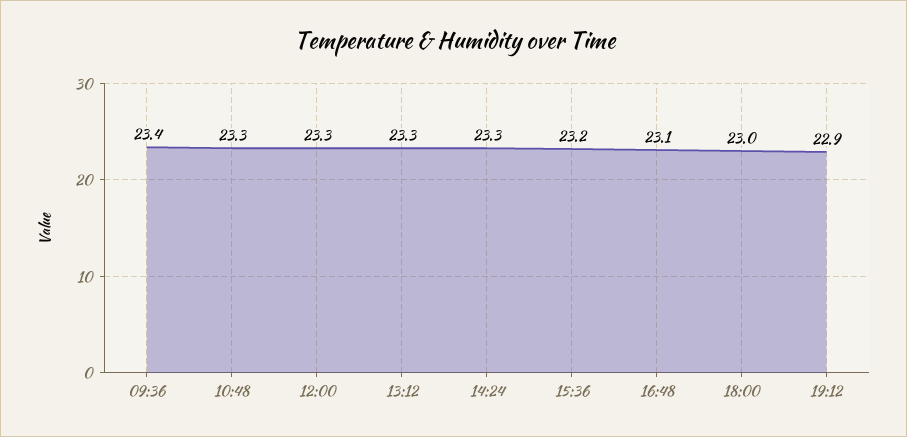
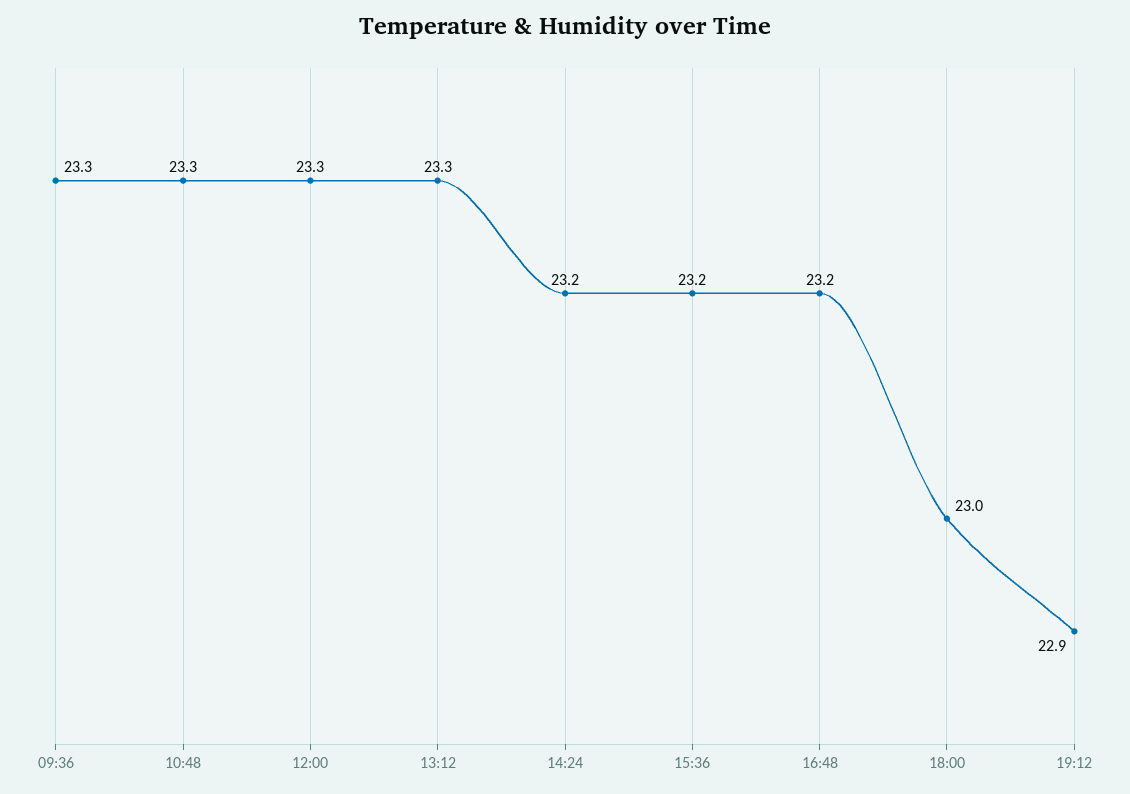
09:36: 23.4 -> 23.3
14:24: 23.3 -> 23.2
16:48: 23.1 -> 23.2

